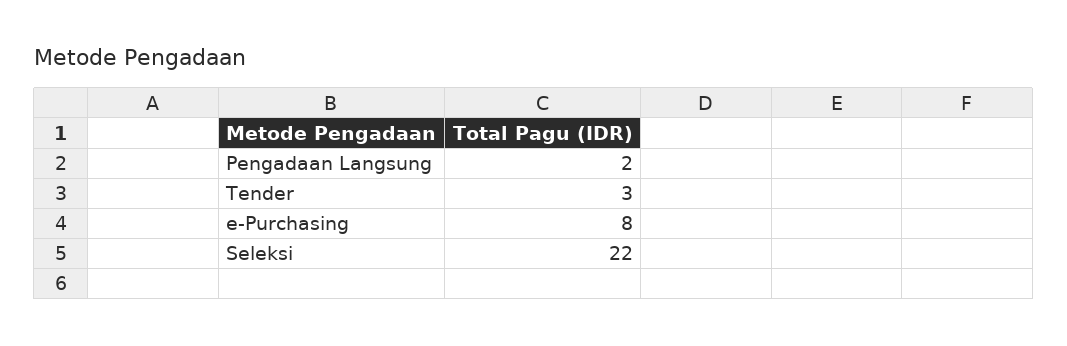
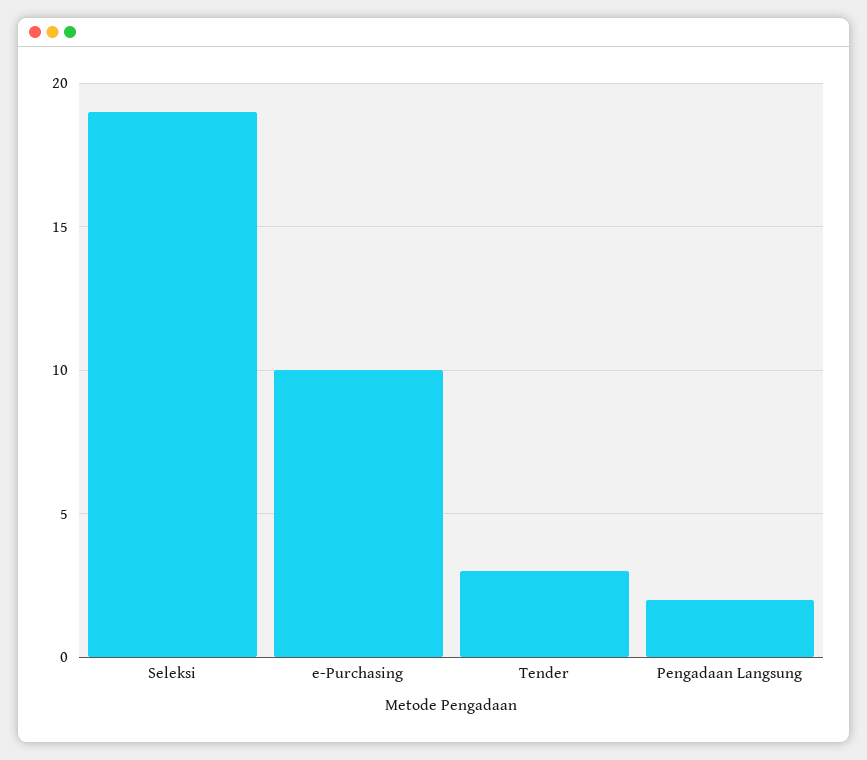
e-Purchasing: 8 -> 10
Seleksi: 22 -> 19

